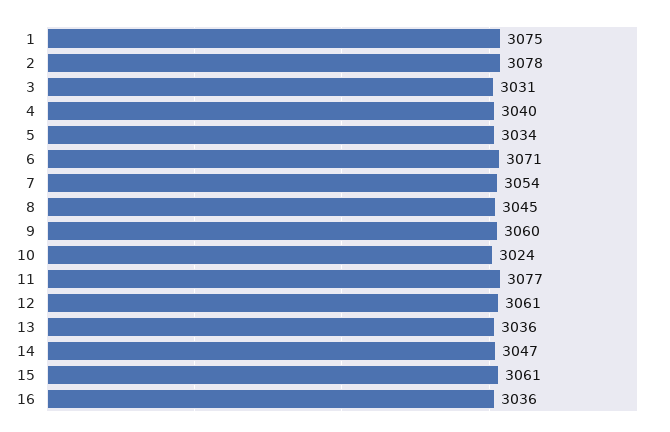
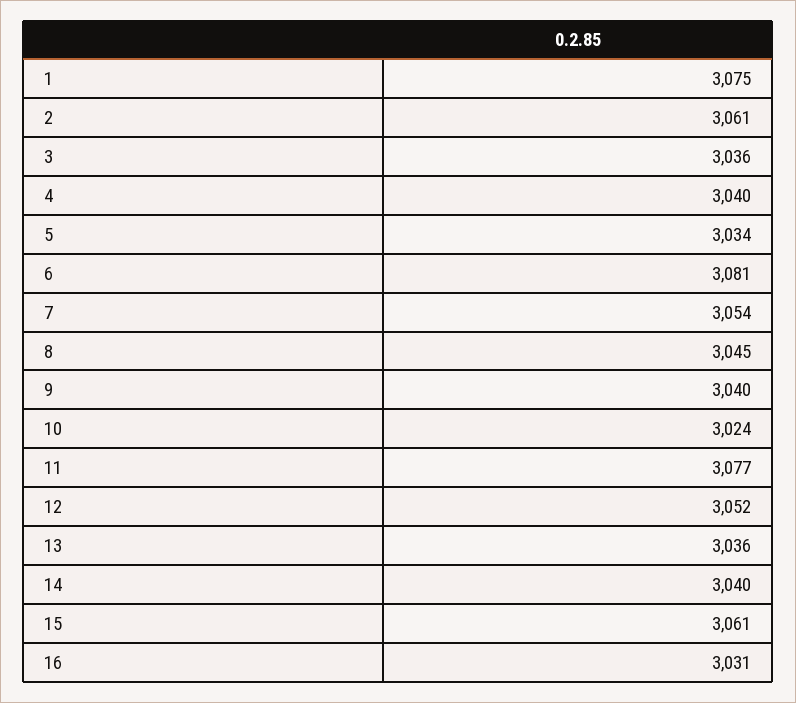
2: 3078 -> 3061
3: 3031 -> 3036
6: 3071 -> 3081
9: 3060 -> 3040
12: 3061 -> 3052
14: 3047 -> 3040
16: 3036 -> 3031

